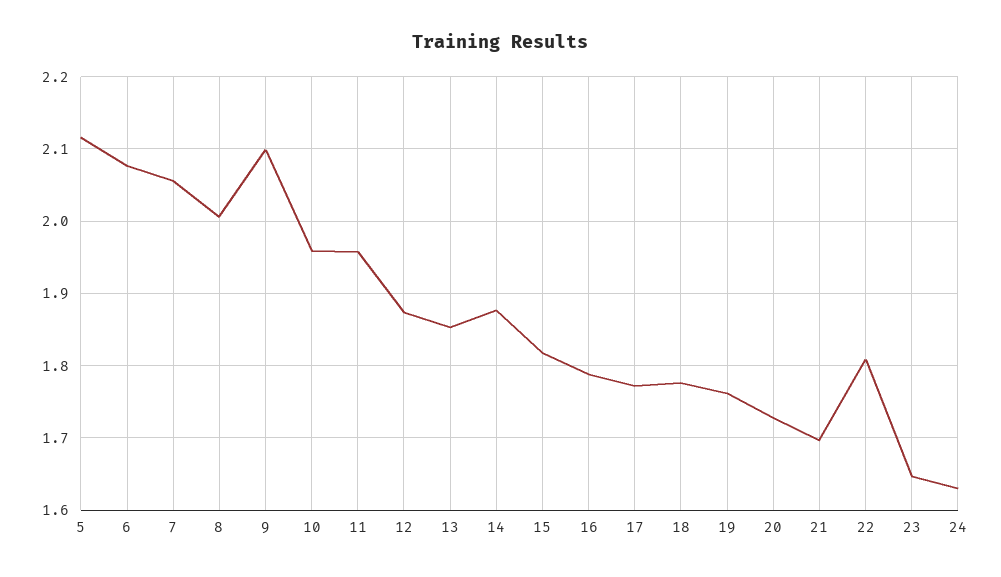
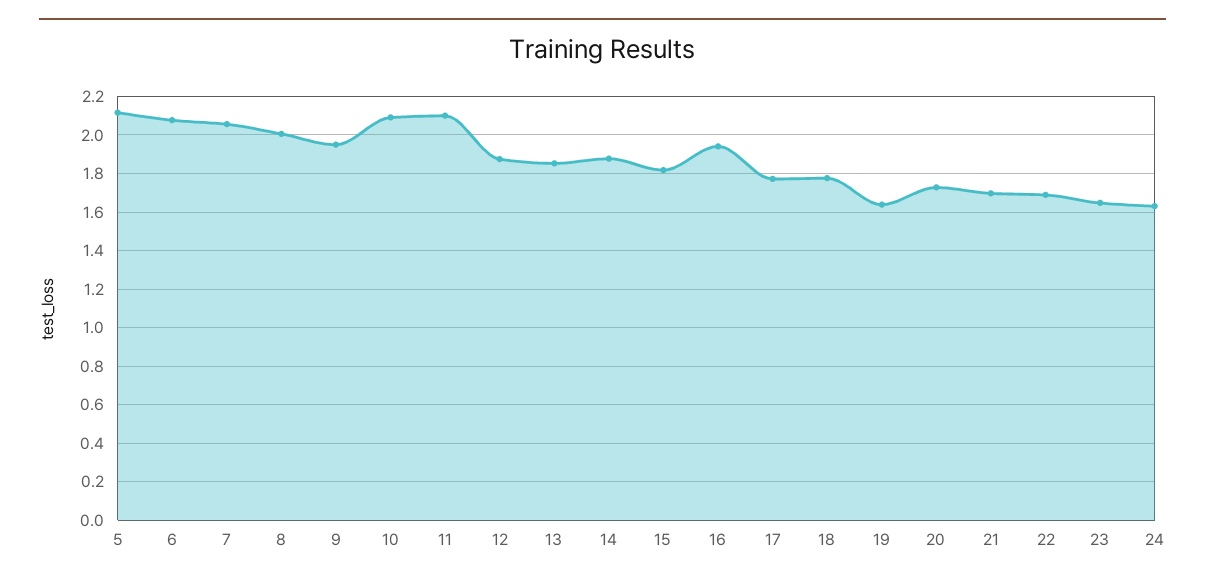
9: 2.1 -> 1.95
10: 1.96 -> 2.1
11: 1.96 -> 2.1
16: 1.79 -> 1.95
19: 1.76 -> 1.65
22: 1.81 -> 1.7

